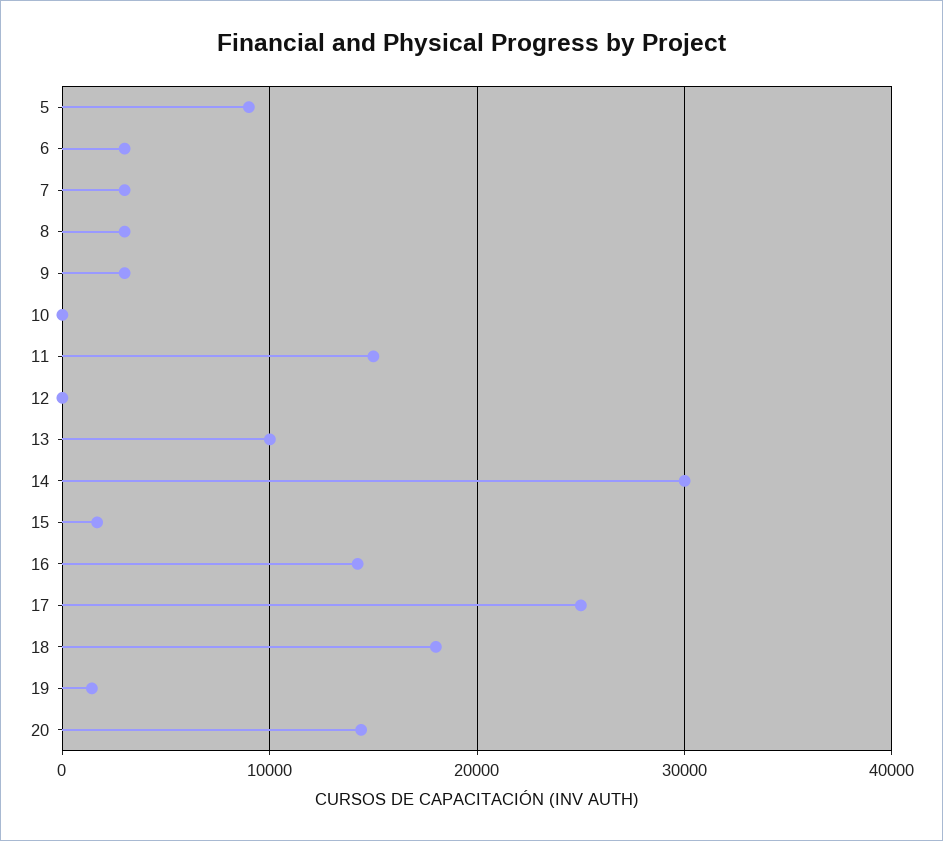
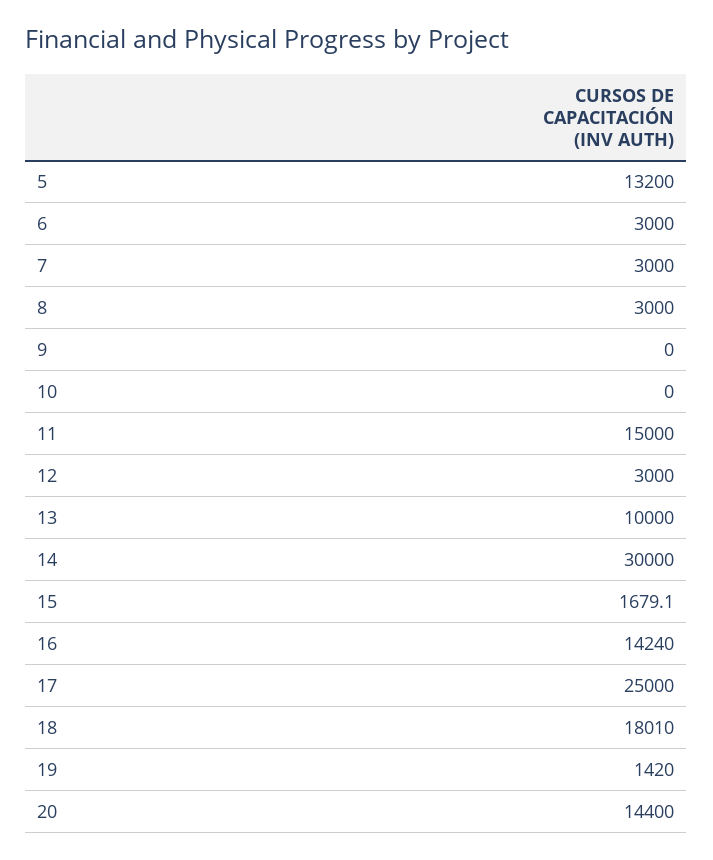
5: 9000 -> 13200
9: 3000 -> 0
12: 0 -> 3000

